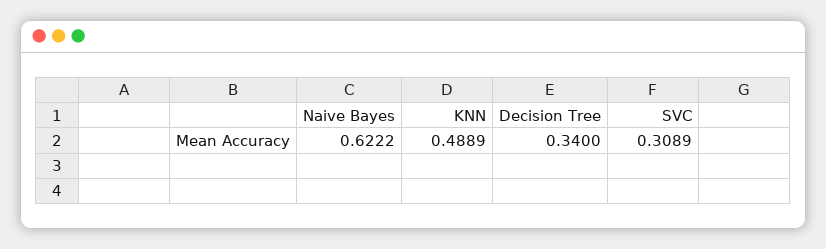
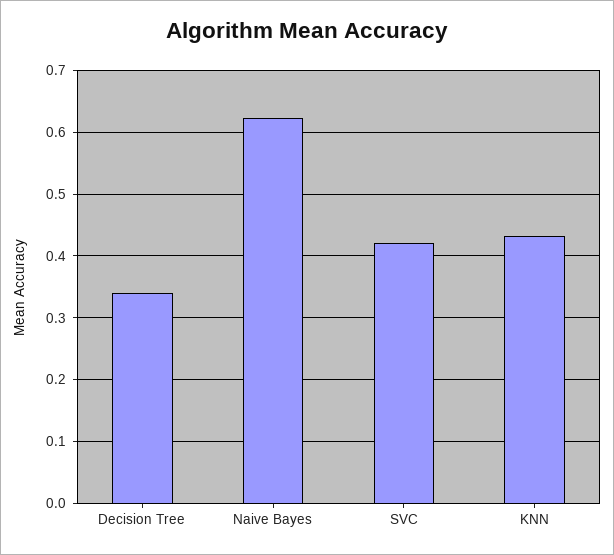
KNN: 0.4889 -> 0.43
SVC: 0.3089 -> 0.42

